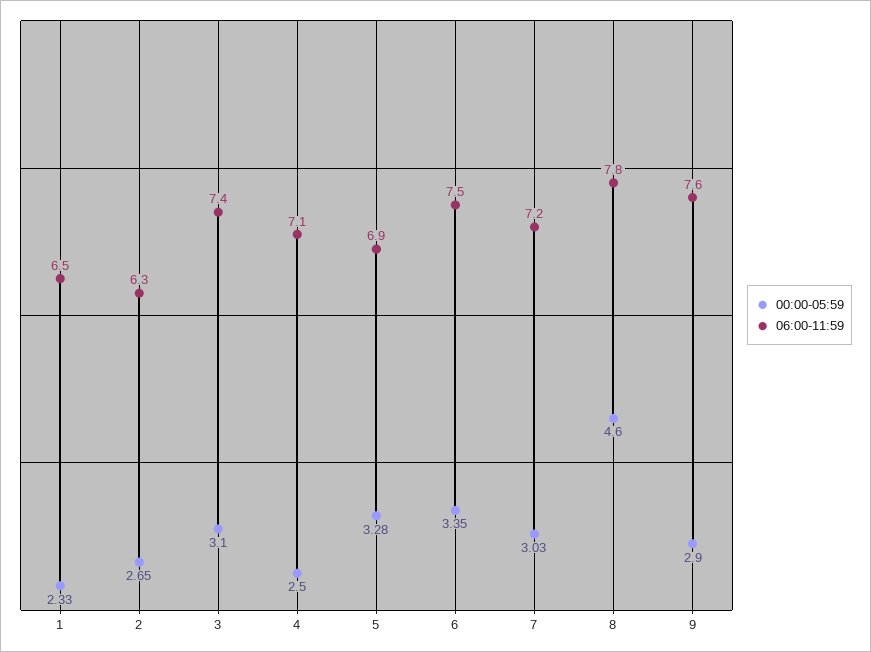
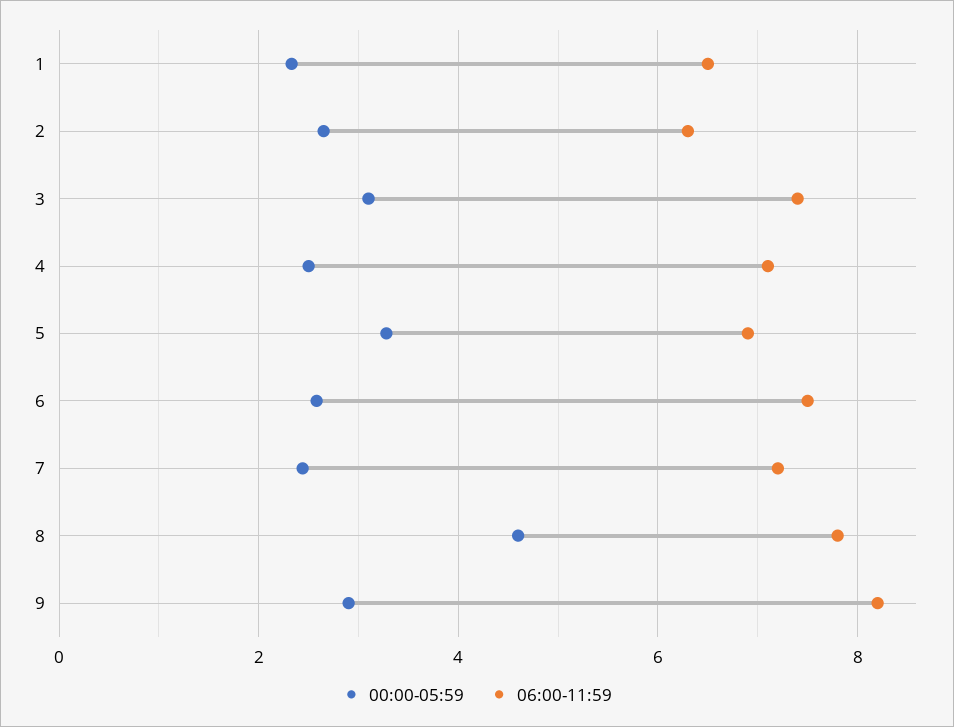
00:00-05:59, 6: 3.35 -> 2.6
00:00-05:59, 7: 3.03 -> 2.4
06:00-11:59, 9: 7.6 -> 8.2

